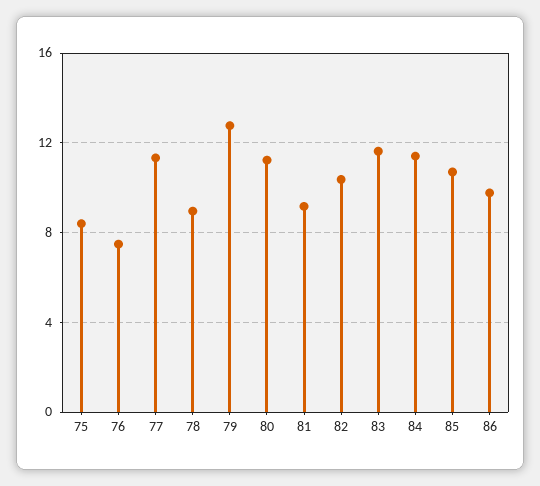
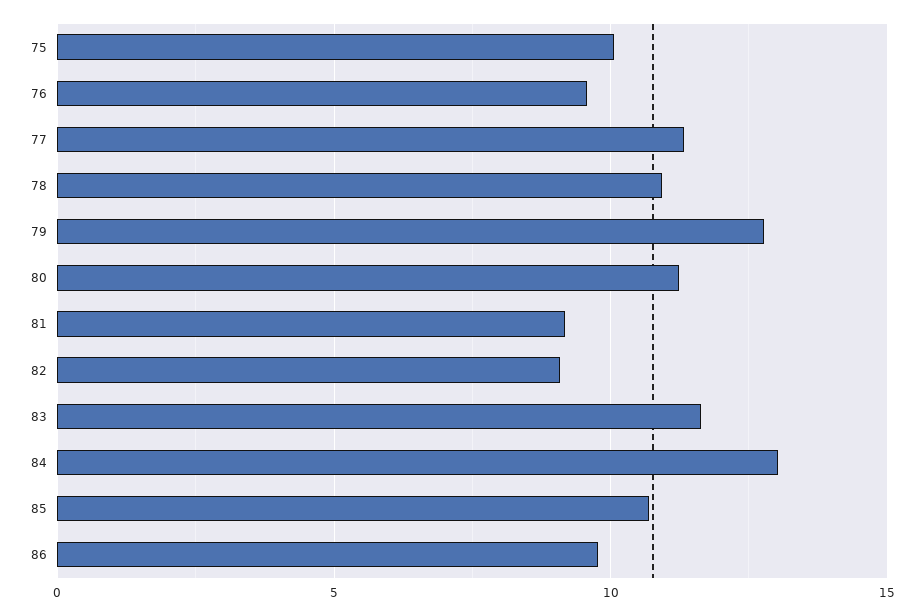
75: 8.5 -> 10
76: 7.5 -> 9.5
78: 9 -> 11
82: 10.5 -> 9
84: 11.5 -> 13

